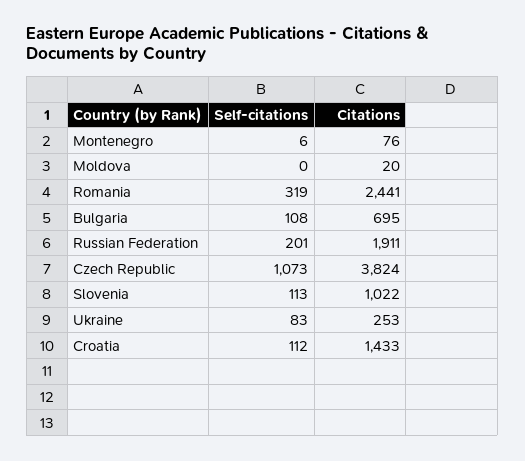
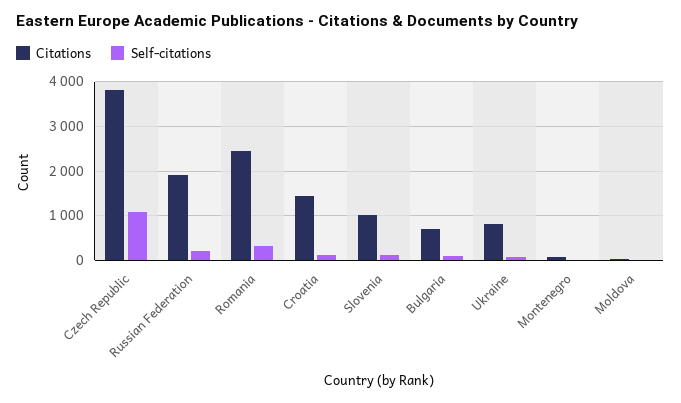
Citations, Ukraine: 253 -> 800

